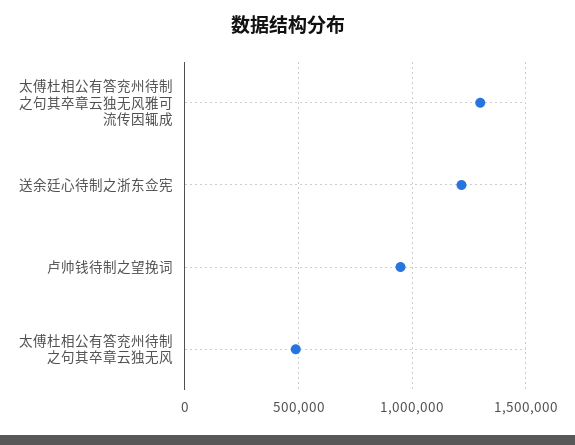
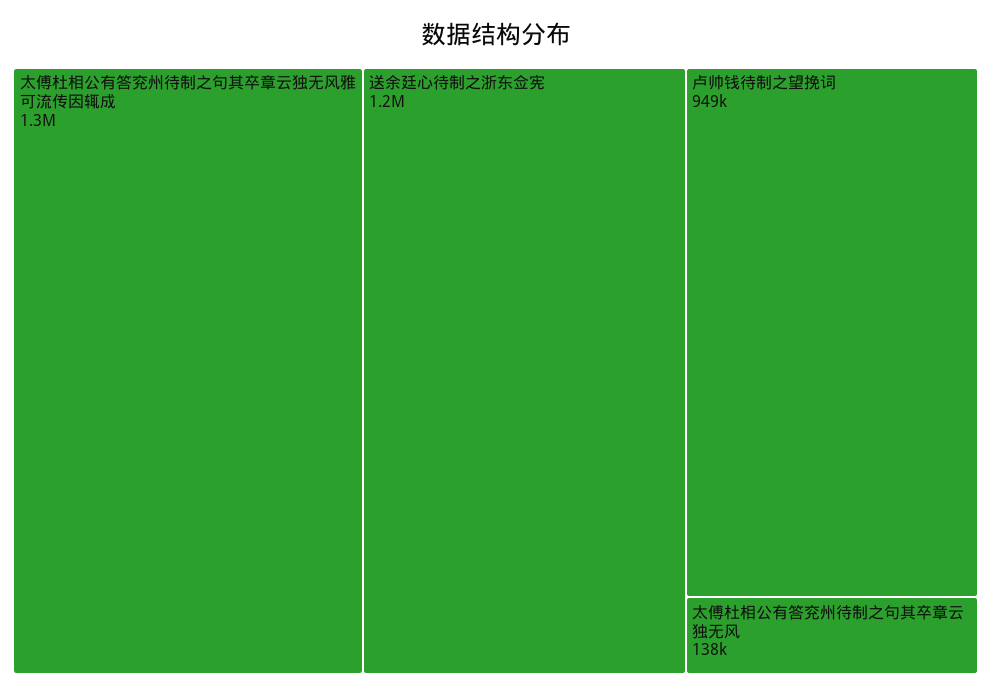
太傅杜相公有答兖州待制之句其卒章云独无风: 500000 -> 138000

